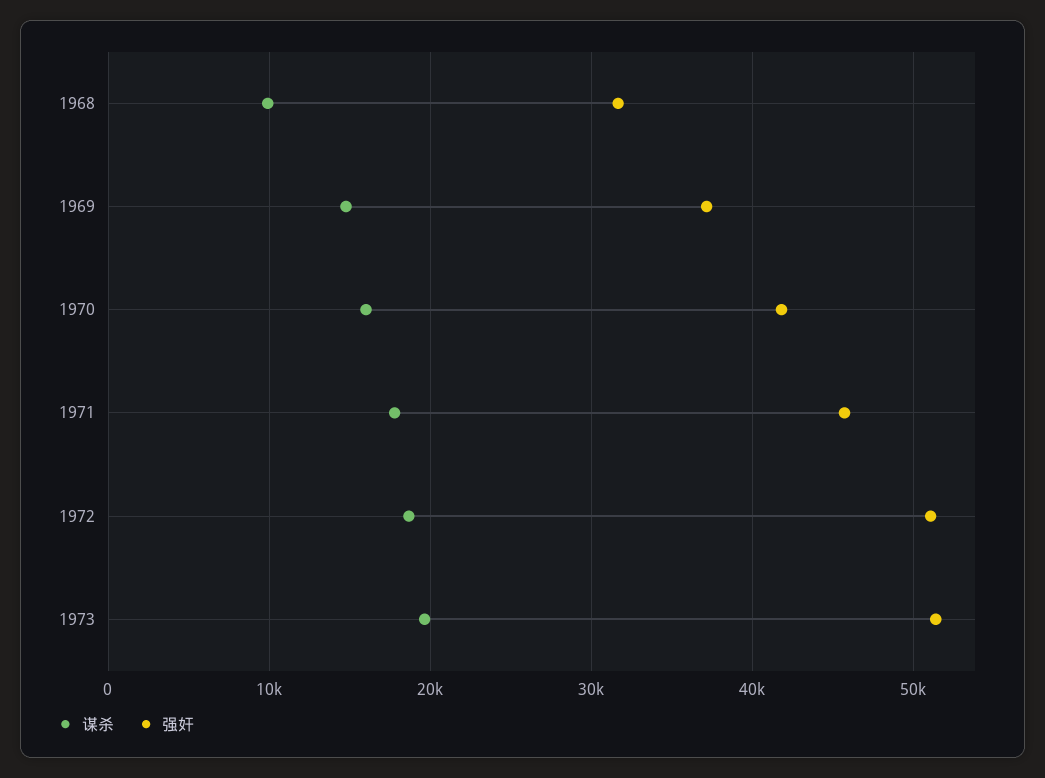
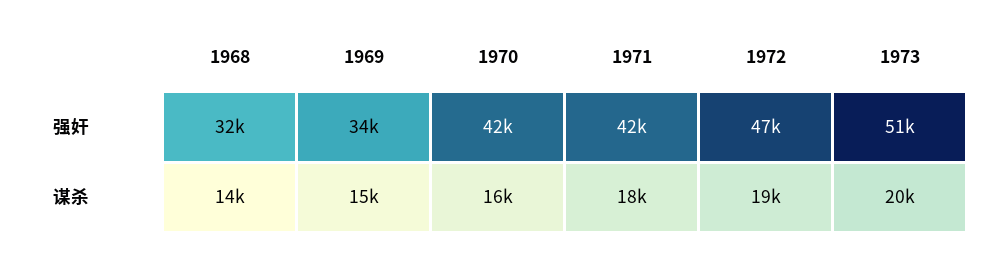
谋杀, 1968: 10000 -> 14000
强奸, 1969: 37000 -> 34000
强奸, 1971: 46000 -> 42000
强奸, 1972: 51000 -> 47000

